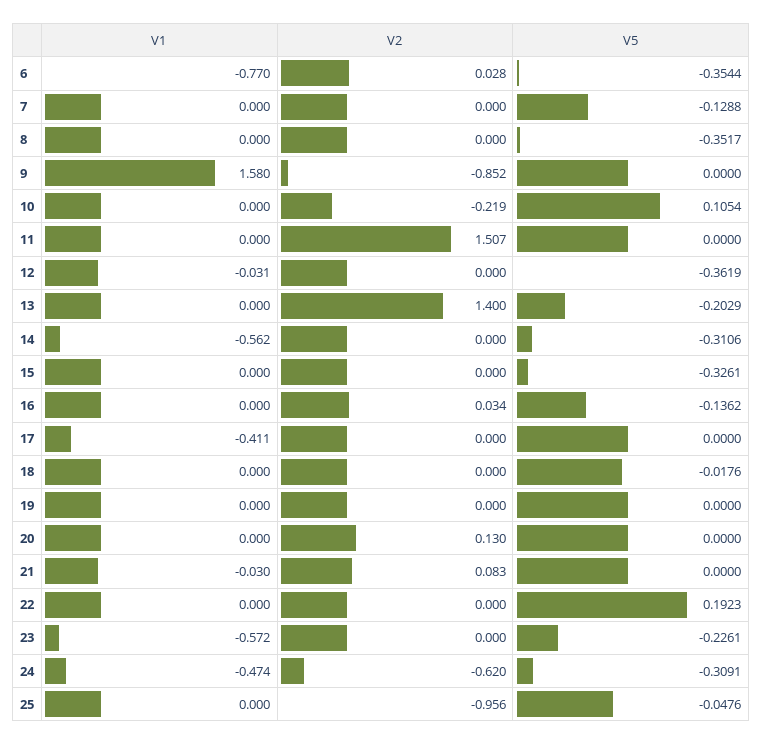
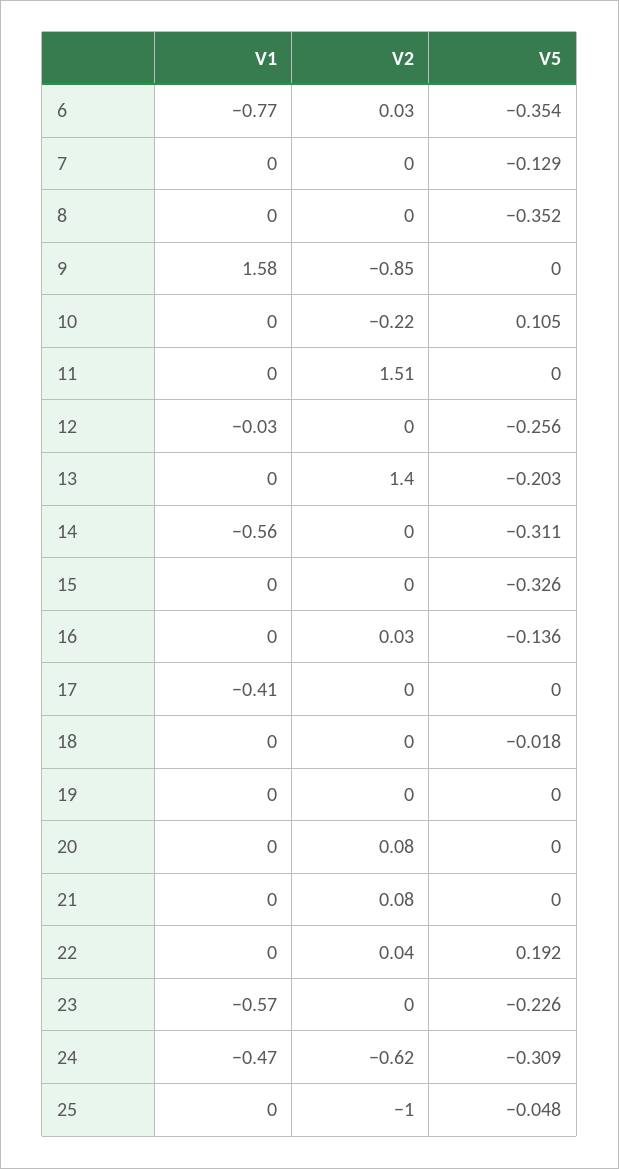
V5, 12: -0.3619 -> -0.256
V2, 20: 0.13 -> 0.08
V1, 21: -0.03 -> 0
V2, 22: 0 -> 0.04
V2, 25: -0.956 -> -1

